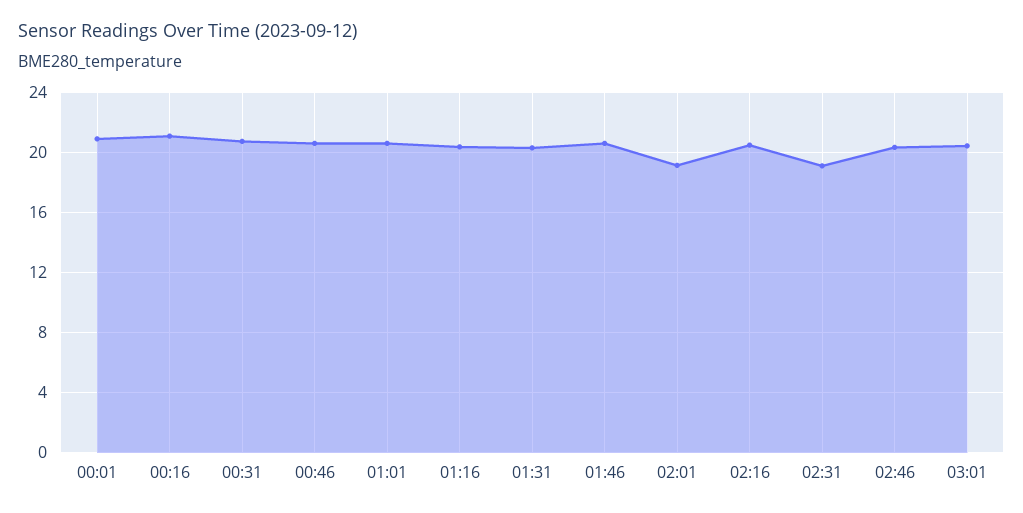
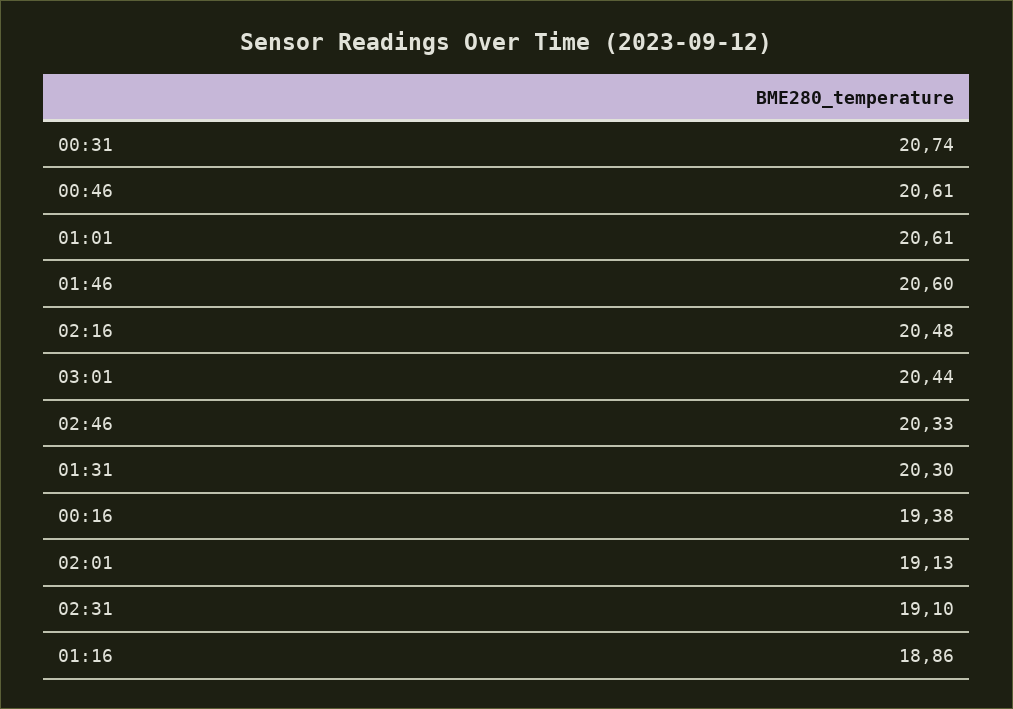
00:01: 21 -> none
00:16: 21 -> 19.38
01:16: 20.5 -> 18.86

